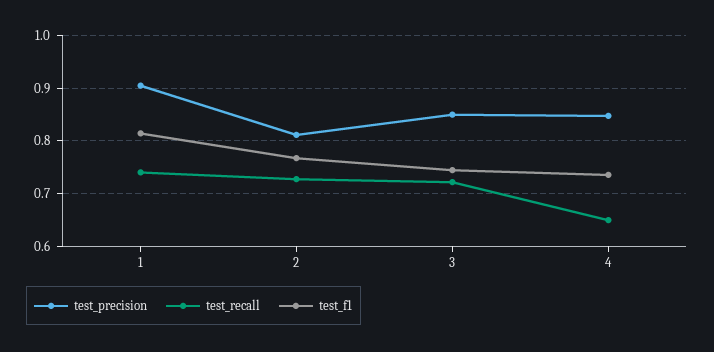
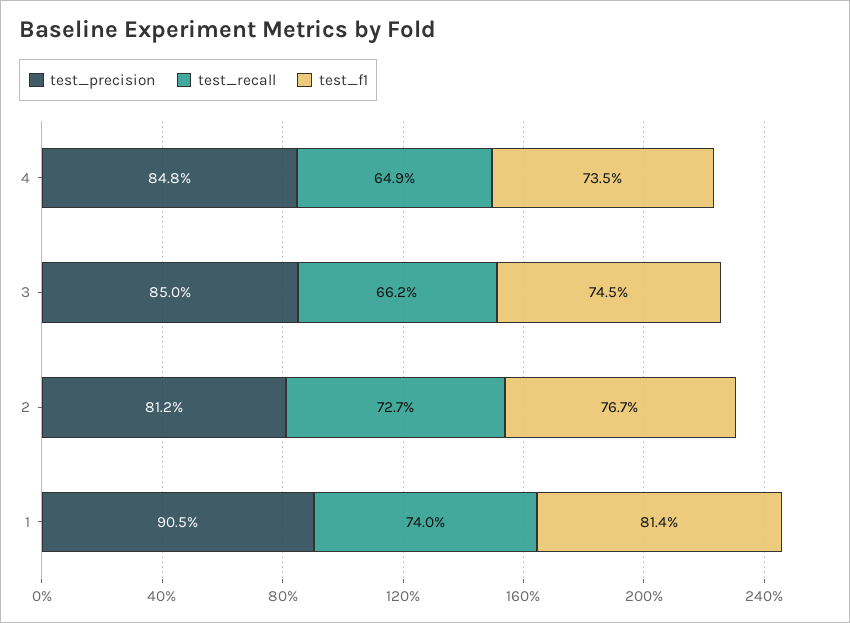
test_recall, 3: 0.72 -> 0.662

